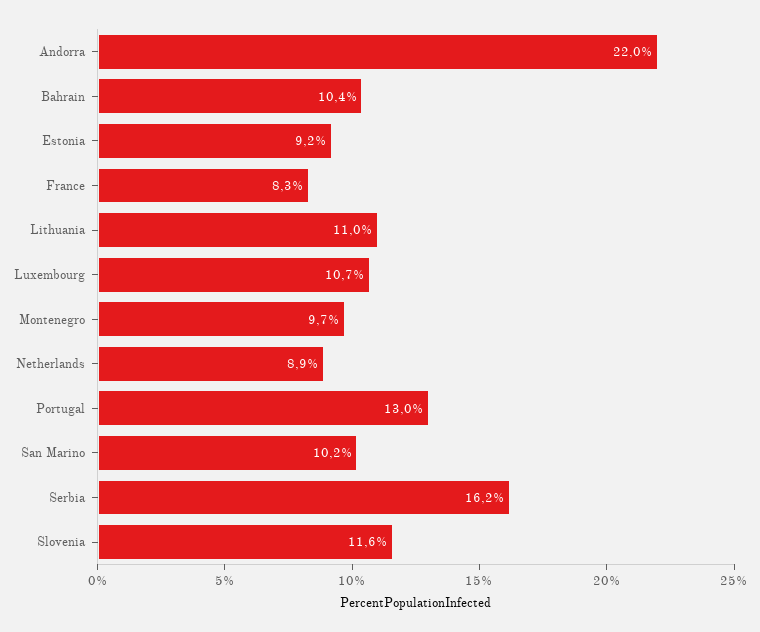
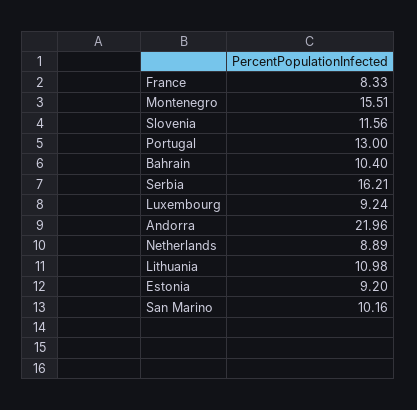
Luxembourg: 10.7 -> 9.24
Montenegro: 9.7 -> 15.51

